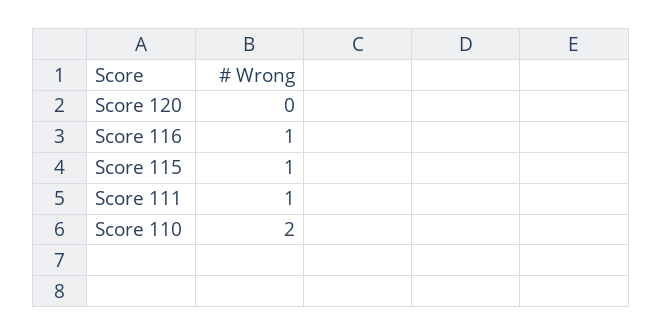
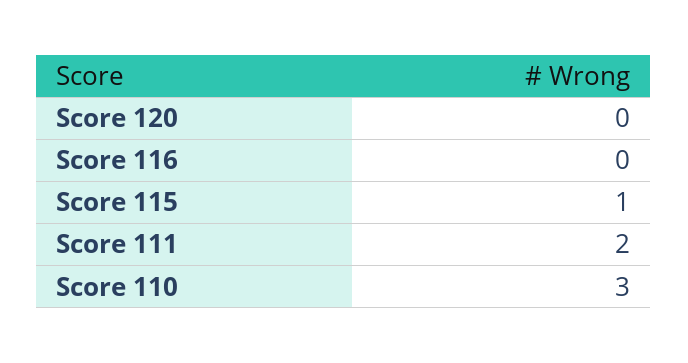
Score 116: 1 -> 0
Score 111: 1 -> 2
Score 110: 2 -> 3

